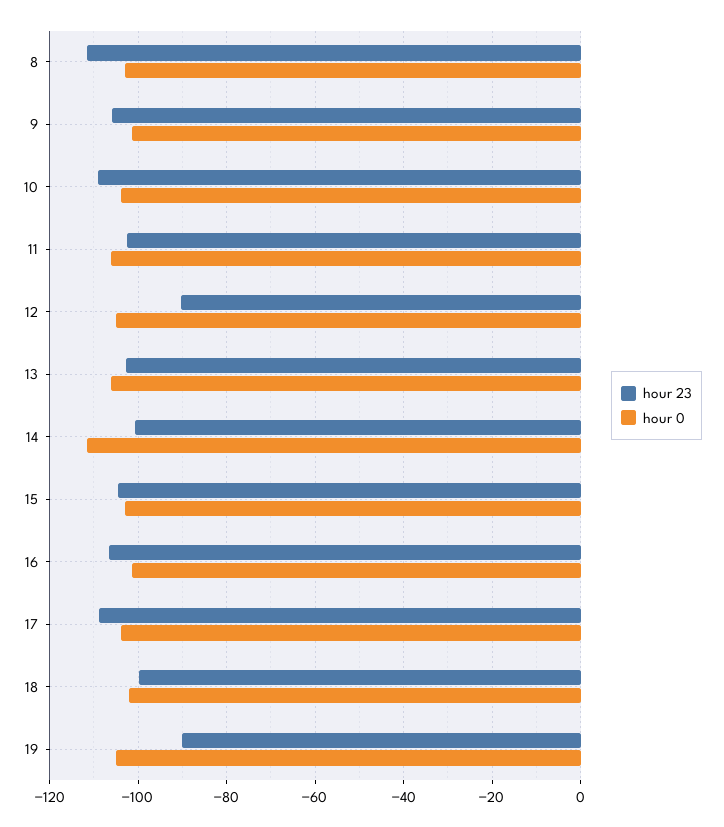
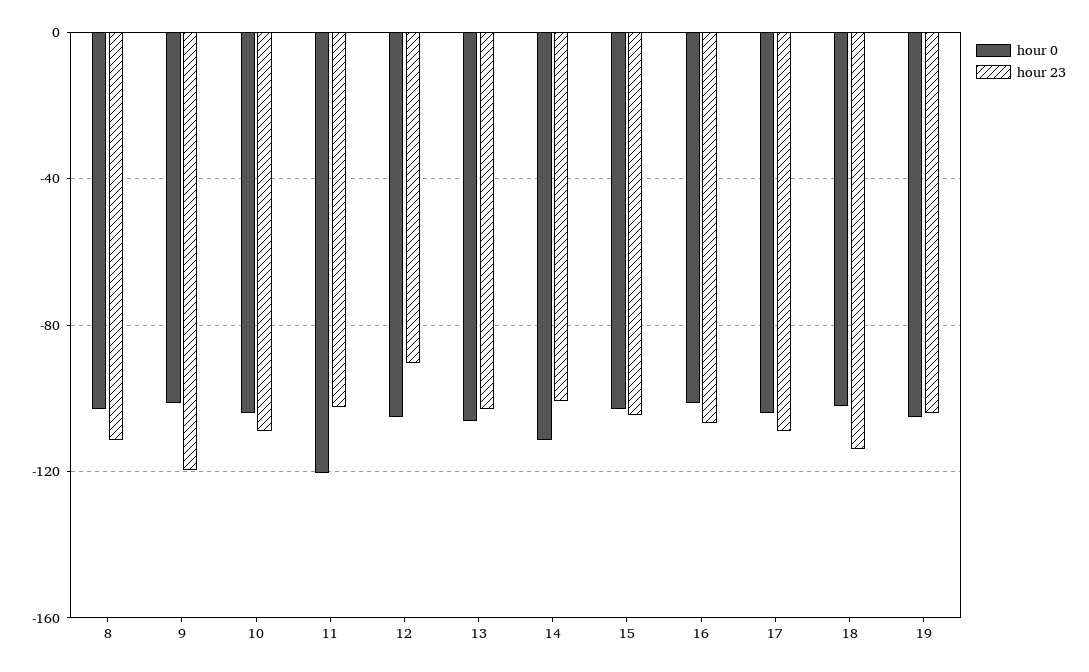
hour 23, 9: -106 -> -120
hour 0, 11: -106 -> -120
hour 23, 18: -100 -> -115
hour 23, 19: -90 -> -105

